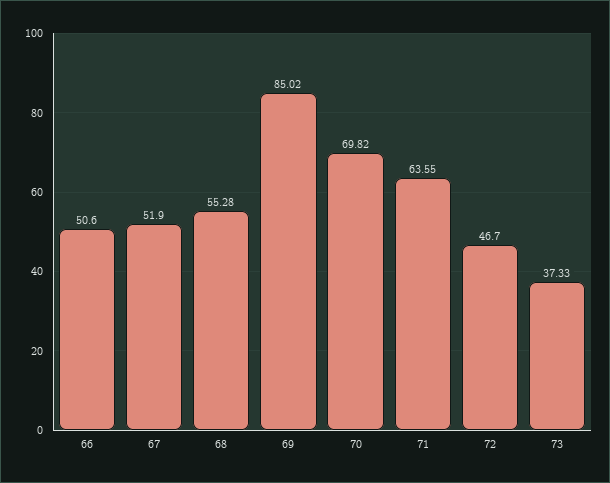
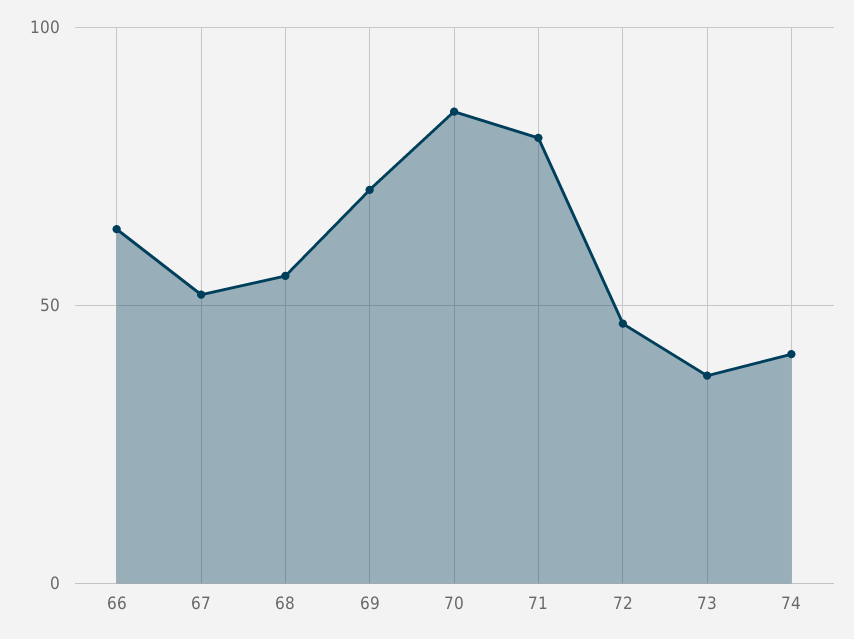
66: 50.6 -> 65
69: 85.02 -> 70
70: 69.82 -> 85
71: 63.55 -> 80
74: none -> 40

